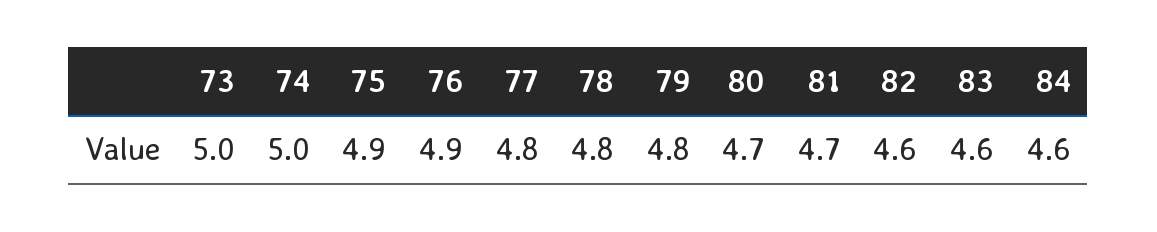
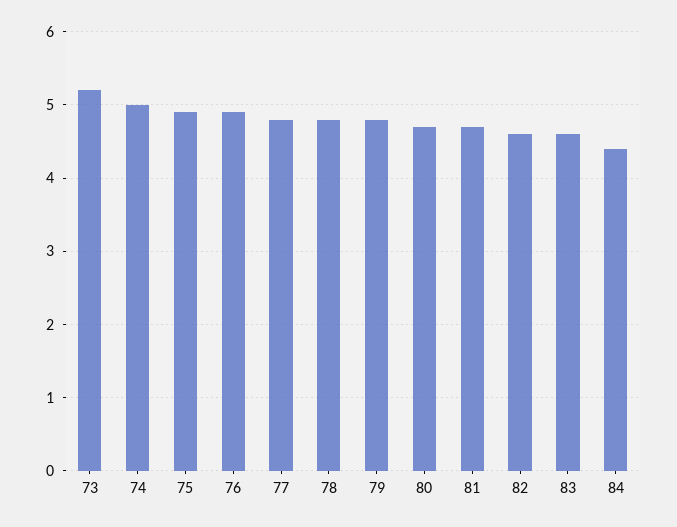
73: 5 -> 5.2
84: 4.6 -> 4.4

